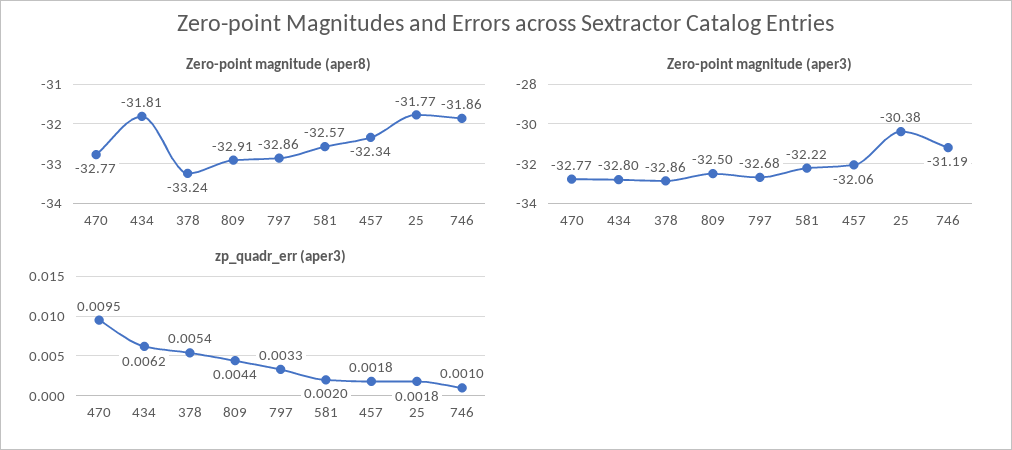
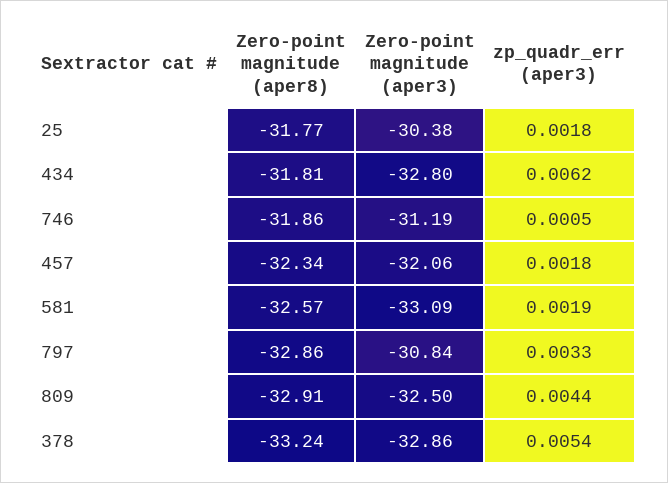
Zero-point magnitude (aper8), 470: -32.77 -> none
Zero-point magnitude (aper3), 470: -32.77 -> none
Zero-point magnitude (aper3), 797: -32.68 -> -30.84
Zero-point magnitude (aper3), 581: -32.22 -> -33.09
zp_quadr_err (aper3), 470: 0.0095 -> none
zp_quadr_err (aper3), 581: 0.002 -> 0.0019
zp_quadr_err (aper3), 746: 0.001 -> 0.0005

